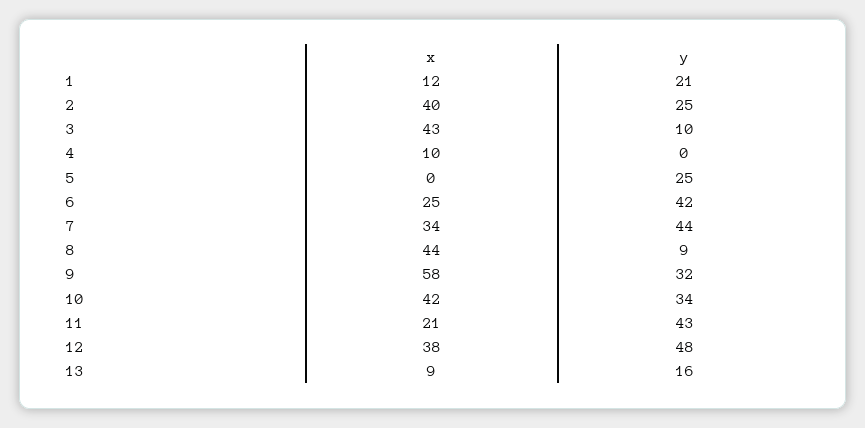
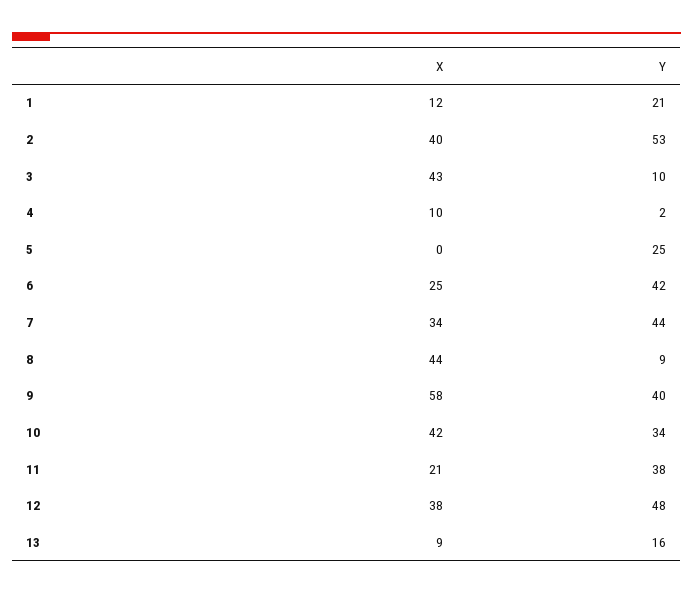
y, 2: 25 -> 53
y, 4: 0 -> 2
y, 9: 32 -> 40
y, 11: 43 -> 38

